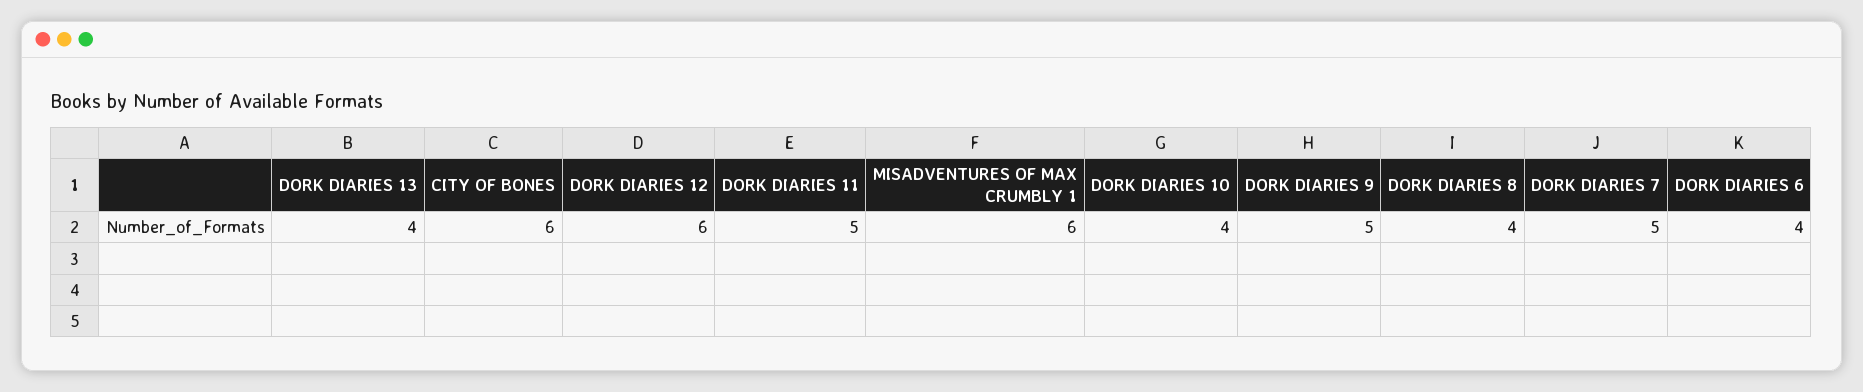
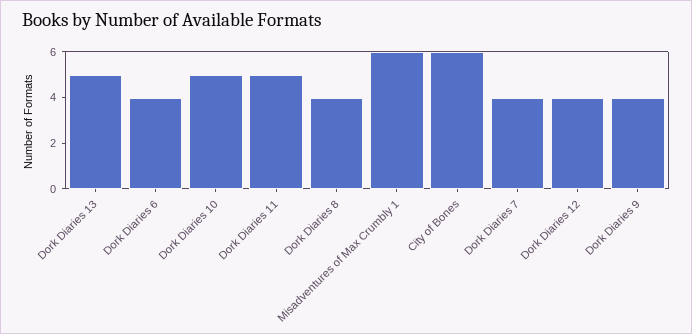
DORK DIARIES 13: 4 -> 5
DORK DIARIES 12: 6 -> 4
DORK DIARIES 10: 4 -> 5
DORK DIARIES 9: 5 -> 4
DORK DIARIES 7: 5 -> 4

